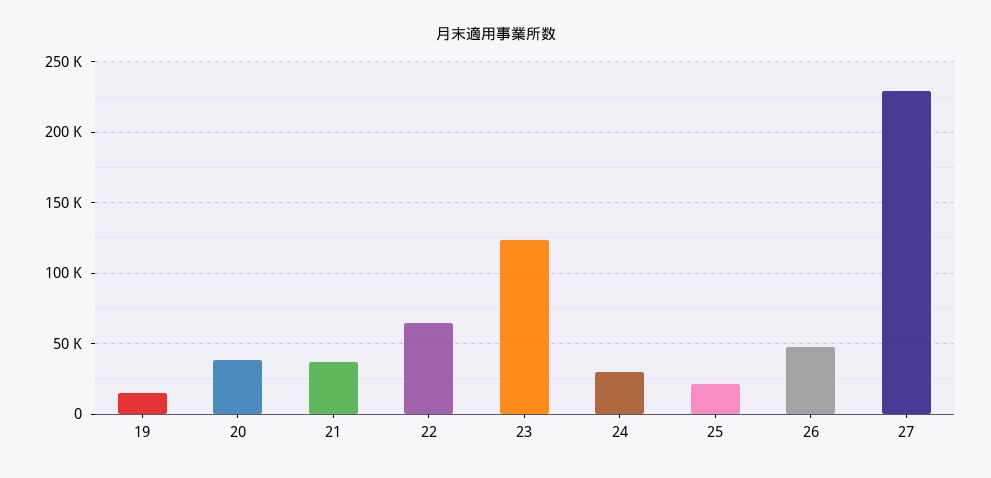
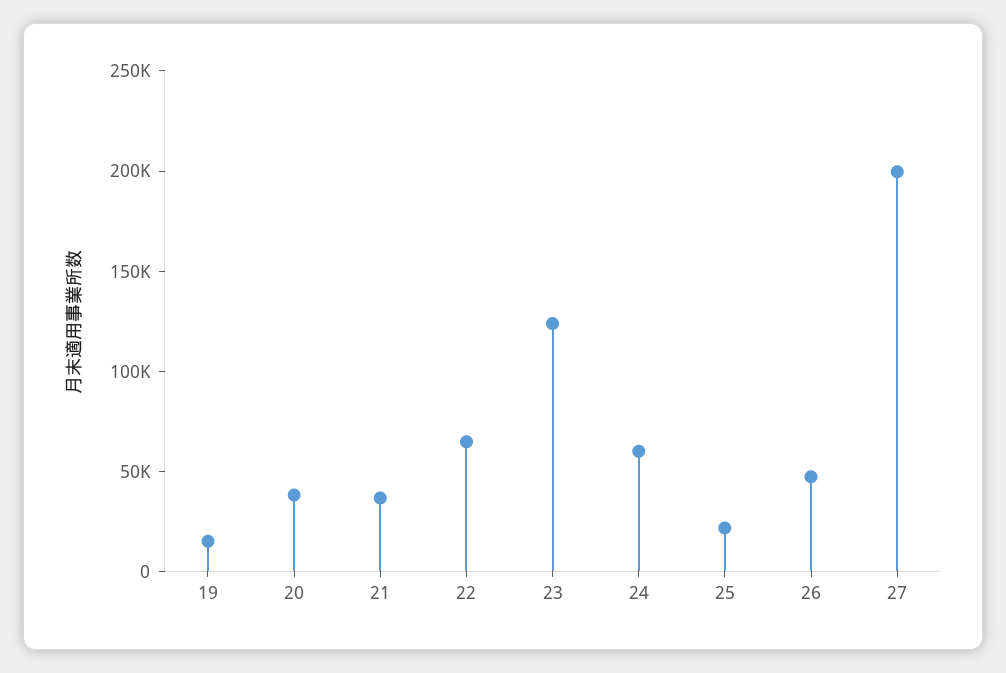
24: 30000 -> 60000
27: 230000 -> 200000

